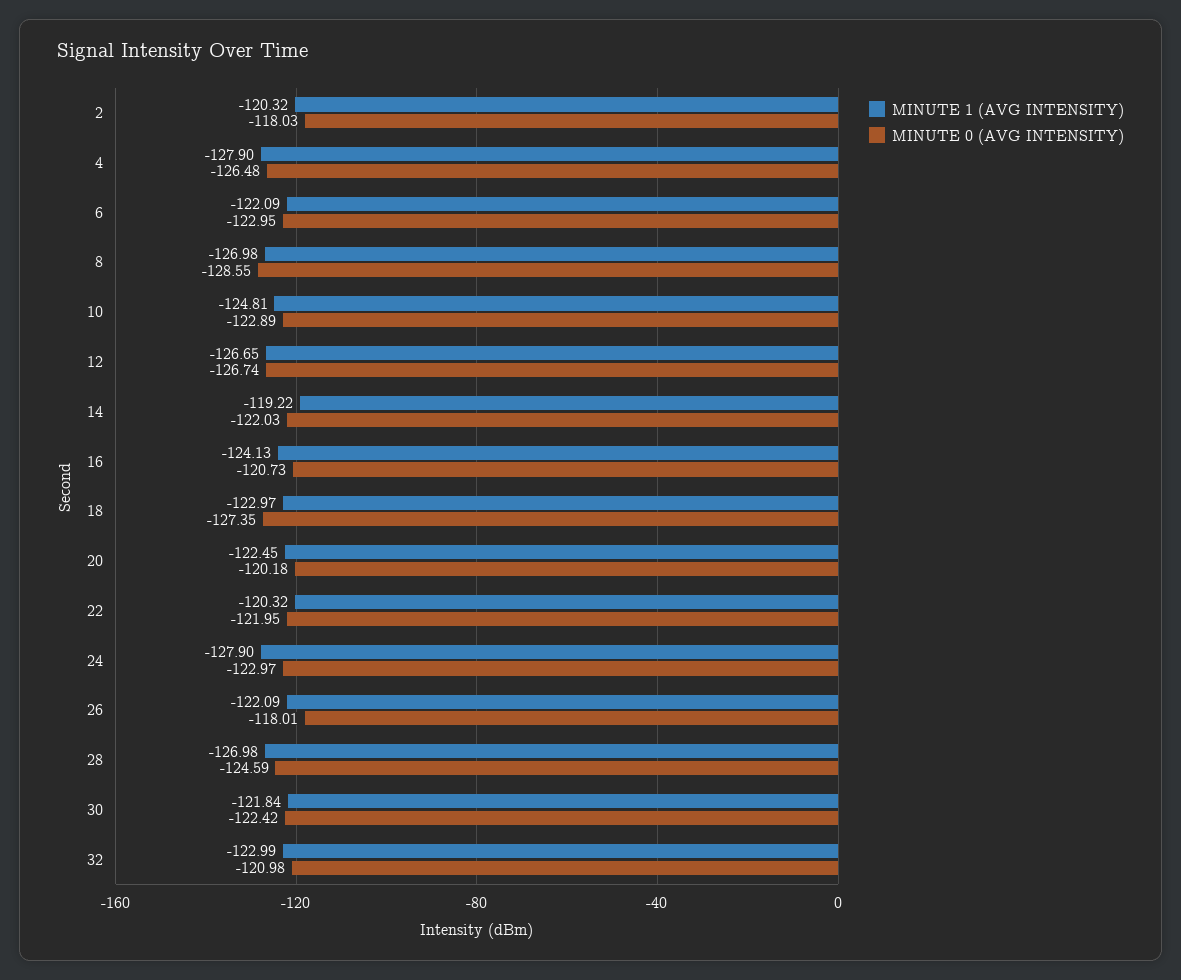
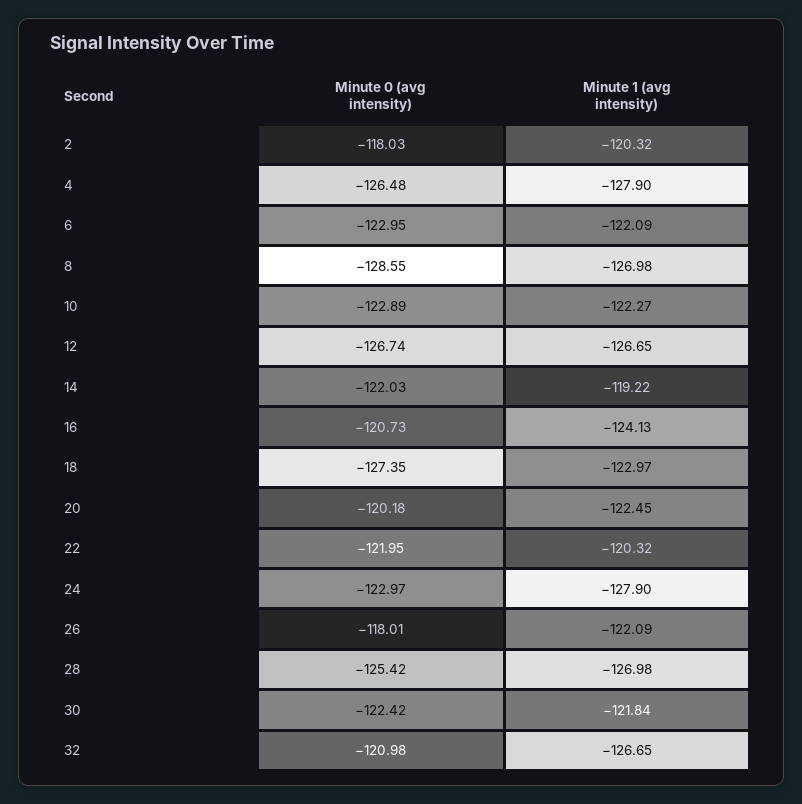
MINUTE 1 (AVG INTENSITY), 10: -124.81 -> -122.27
MINUTE 0 (AVG INTENSITY), 28: -124.59 -> -125.42
MINUTE 1 (AVG INTENSITY), 32: -122.99 -> -126.65

